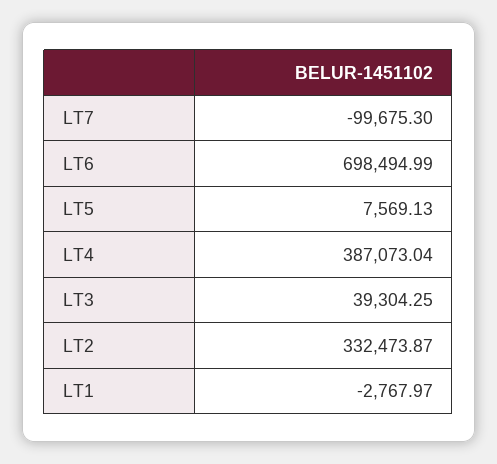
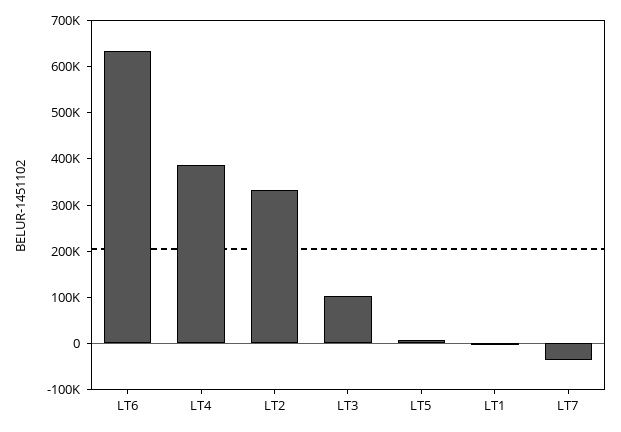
LT7: -99675.3 -> -40000
LT6: 698494.99 -> 640000
LT3: 39304.25 -> 100000

